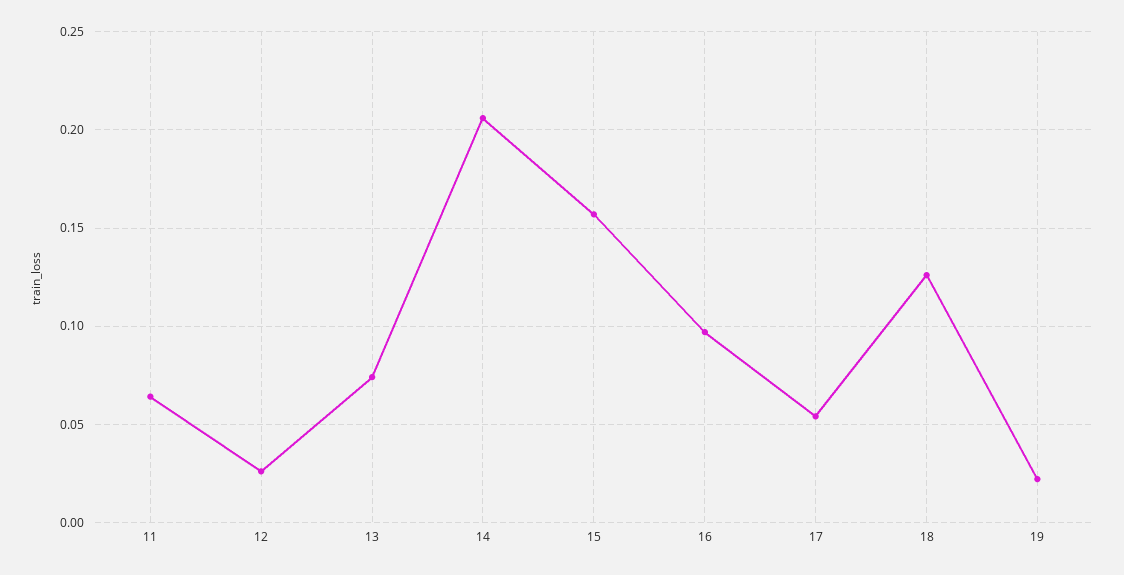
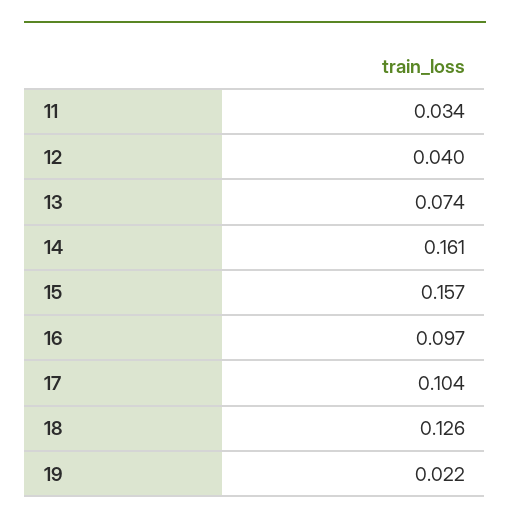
11: 0.065 -> 0.034
12: 0.025 -> 0.04
14: 0.205 -> 0.161
17: 0.055 -> 0.104

